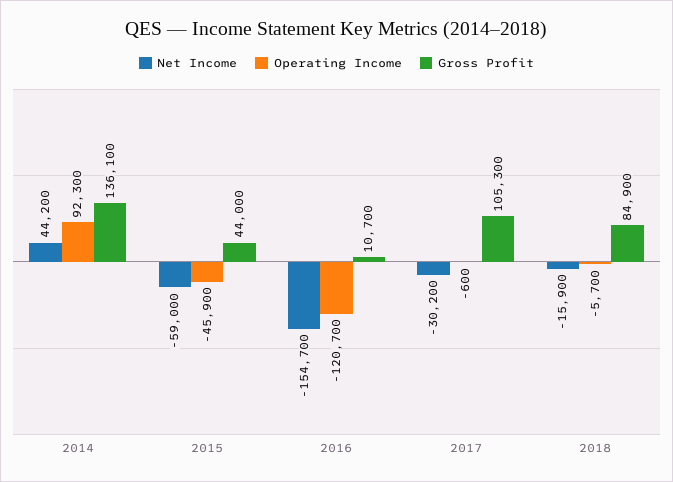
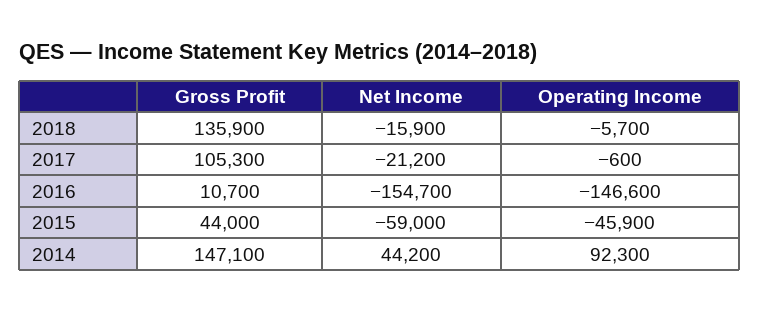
Gross Profit, 2014: 136100 -> 147100
Operating Income, 2016: -120700 -> -146600
Net Income, 2017: -30200 -> -21200
Gross Profit, 2018: 84900 -> 135900

